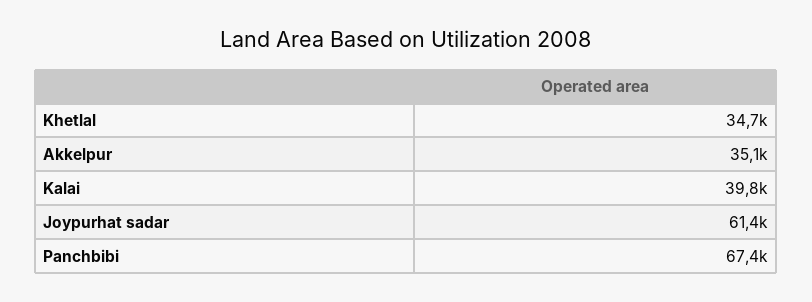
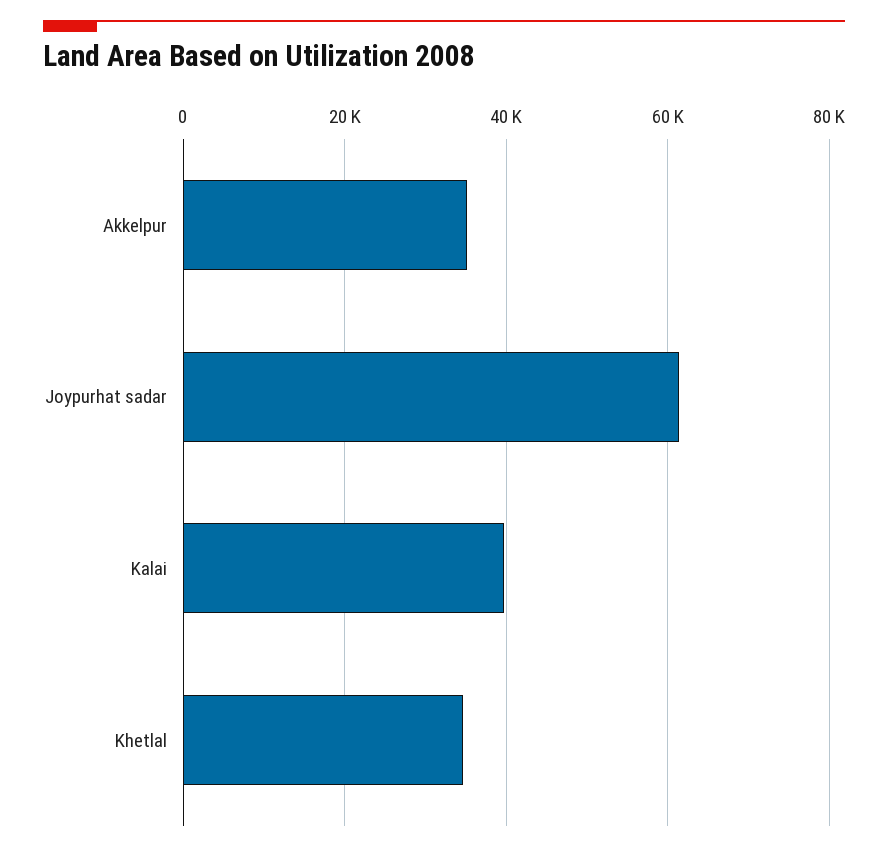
Panchbibi: 67400 -> none

